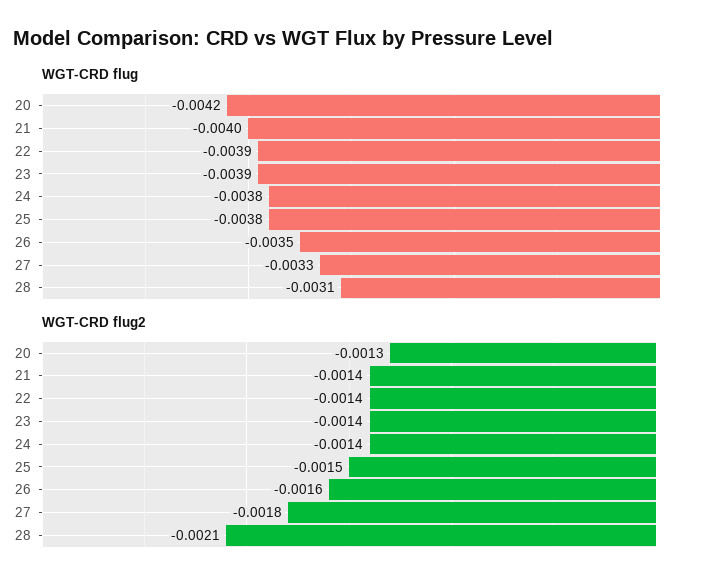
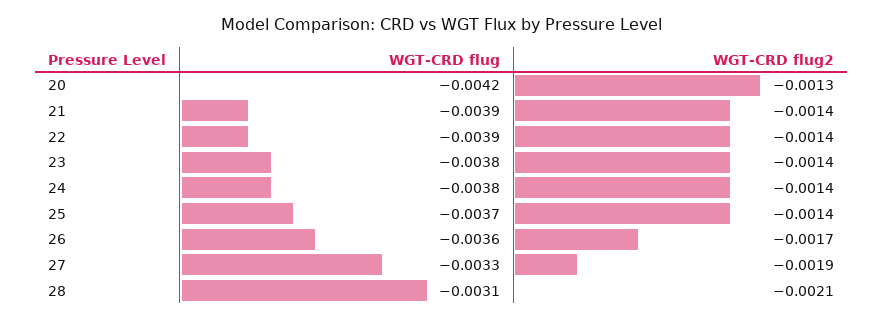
WGT-CRD flug, 21: -0.004 -> -0.0039
WGT-CRD flug, 23: -0.0039 -> -0.0038
WGT-CRD flug, 25: -0.0038 -> -0.0037
WGT-CRD flug, 26: -0.0035 -> -0.0036
WGT-CRD flug2, 25: -0.0015 -> -0.0014
WGT-CRD flug2, 26: -0.0016 -> -0.0017
WGT-CRD flug2, 27: -0.0018 -> -0.0019

